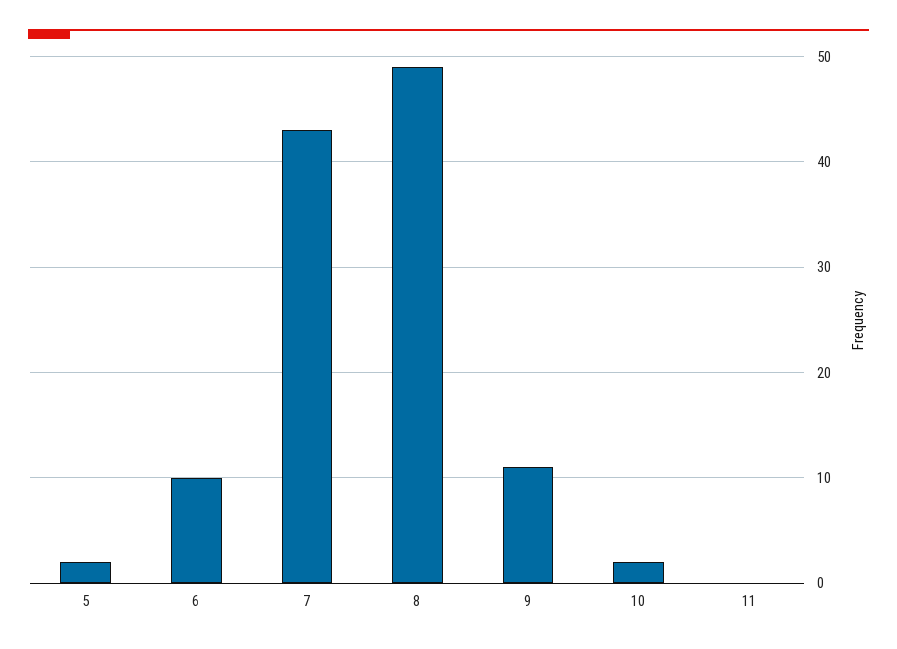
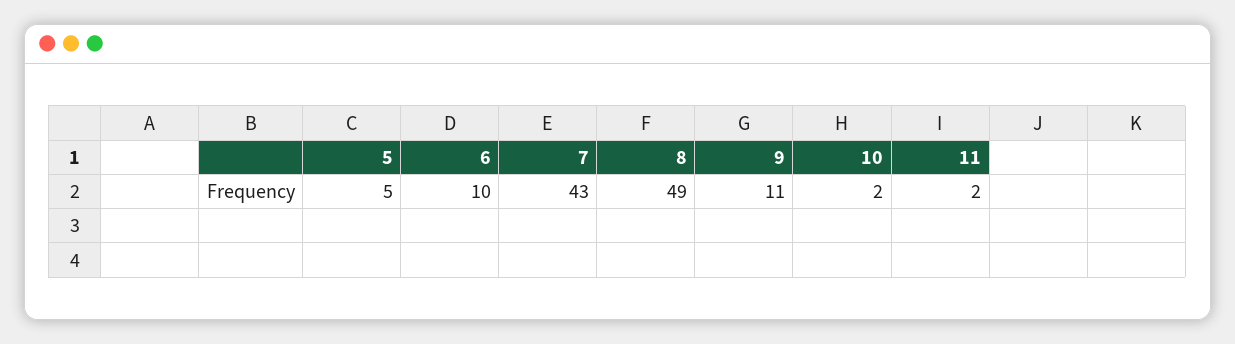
5: 2 -> 5
11: 0 -> 2

